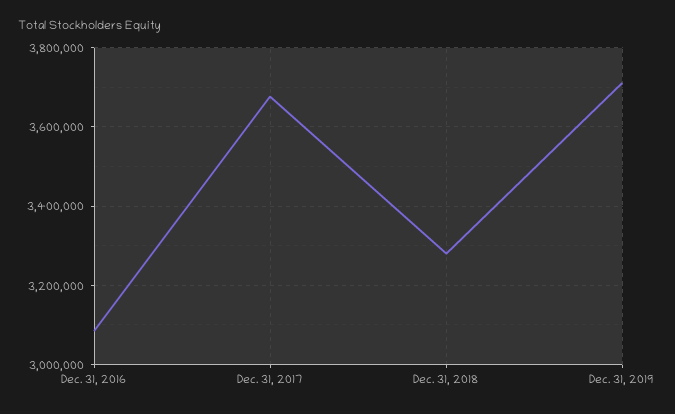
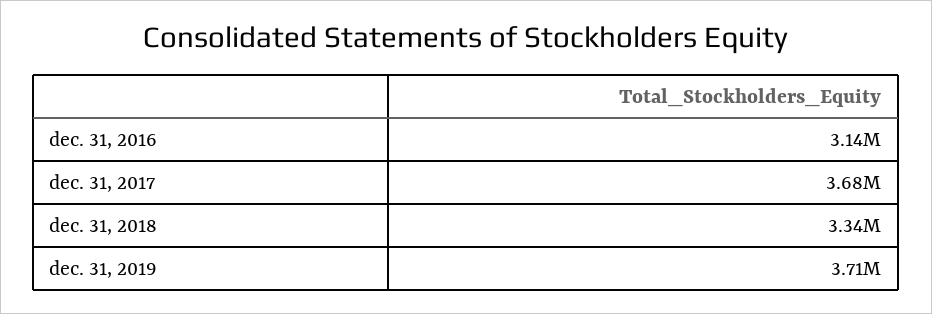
Dec. 31, 2016: 3080000 -> 3140000
Dec. 31, 2018: 3280000 -> 3340000

